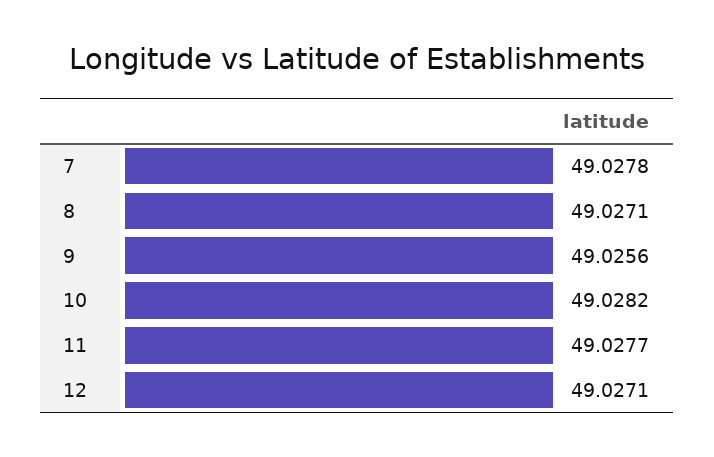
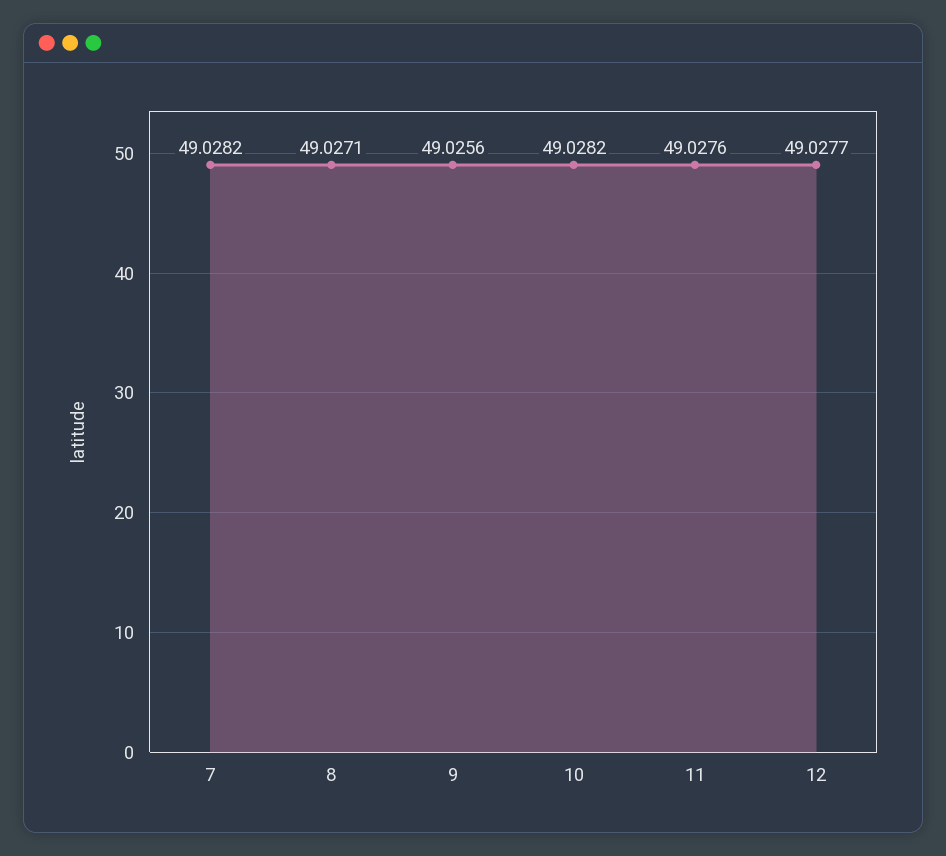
7: 49.0278 -> 49.0282
11: 49.0277 -> 49.0276
12: 49.0271 -> 49.0277

